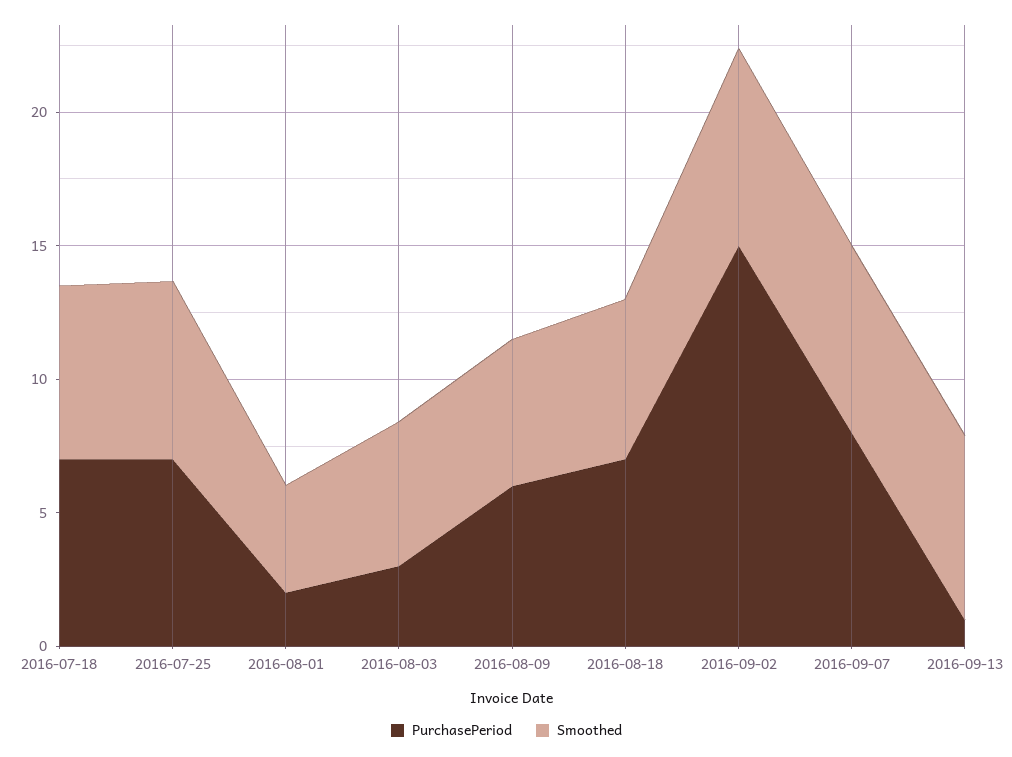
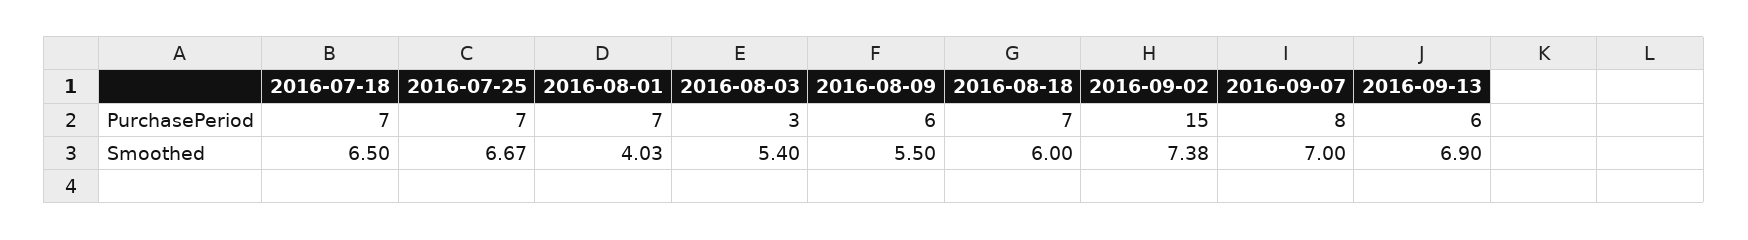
PurchasePeriod, 2016-08-01: 2 -> 7
PurchasePeriod, 2016-09-13: 1 -> 6

